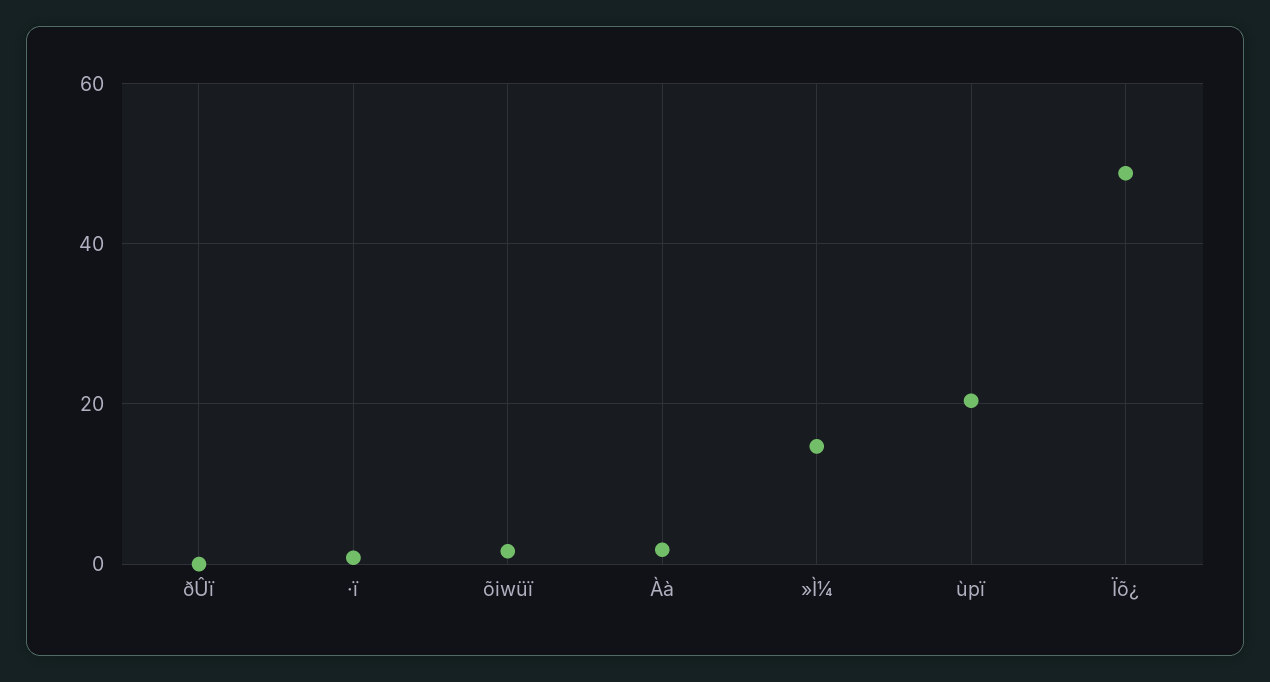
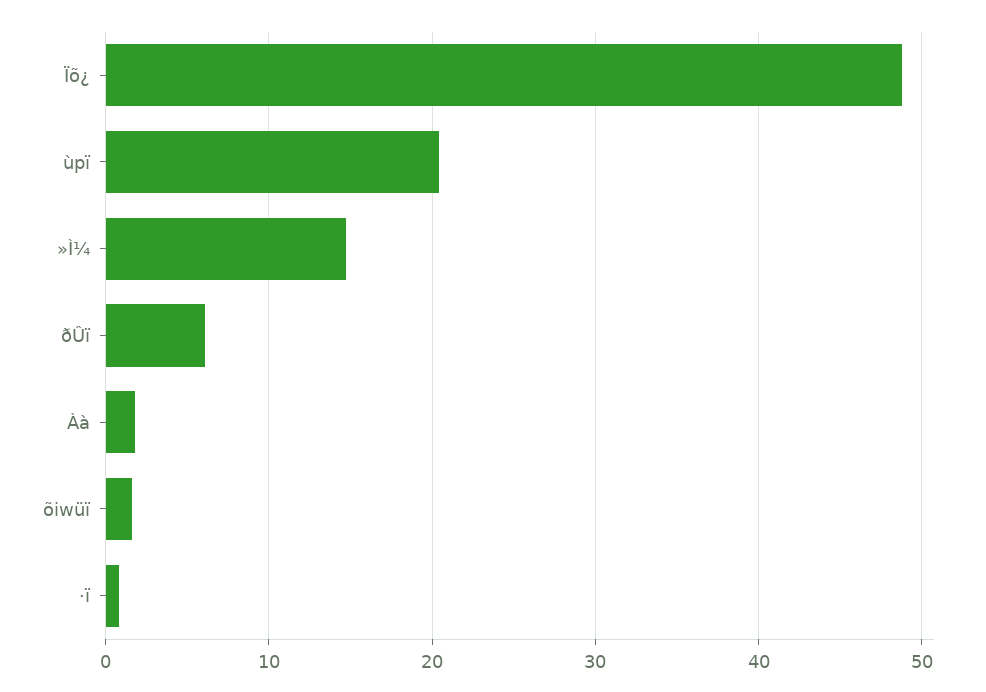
ðÛï: 0 -> 6

